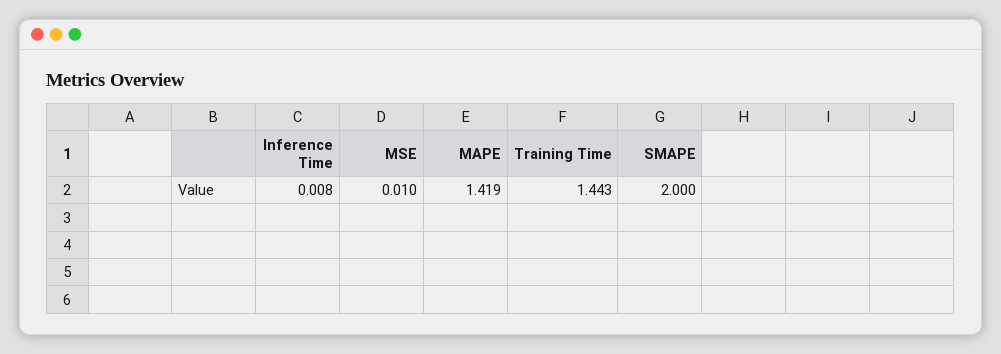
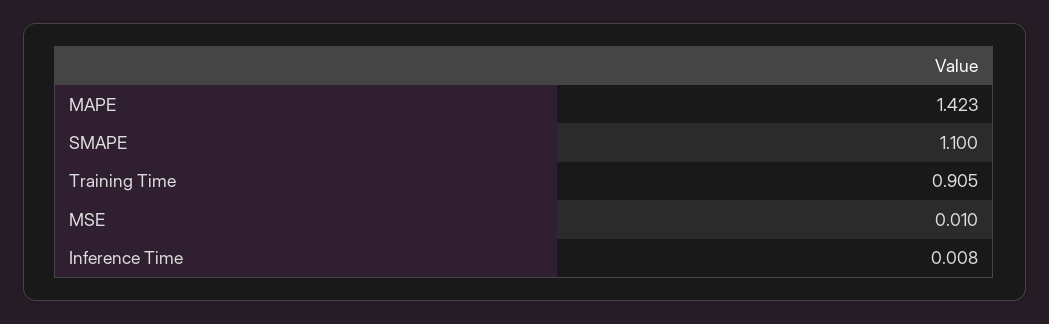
MAPE: 1.419 -> 1.423
Training Time: 1.443 -> 0.905
SMAPE: 2 -> 1.1

